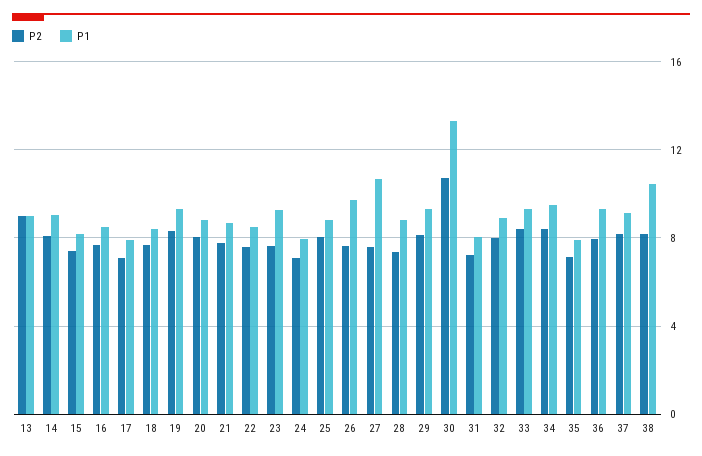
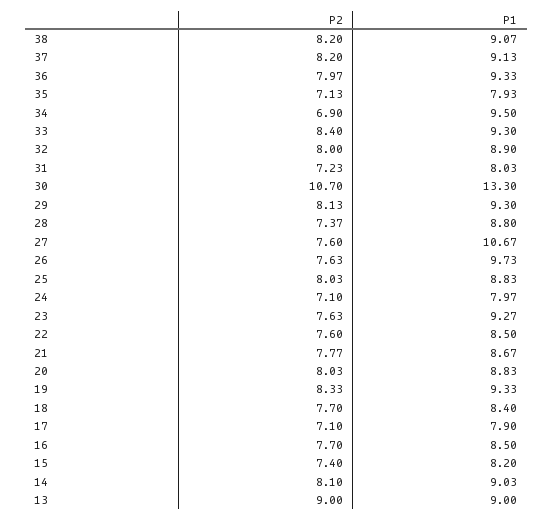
P2, 34: 8.5 -> 6.9
P1, 38: 10.5 -> 9.07

